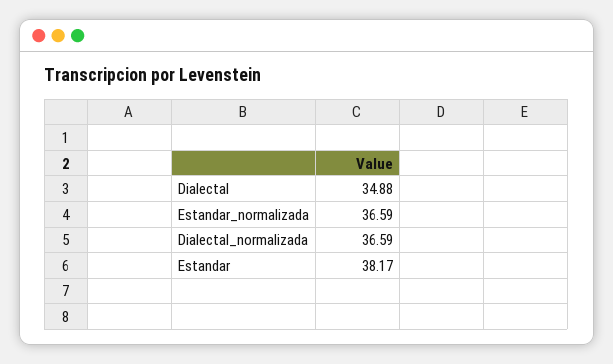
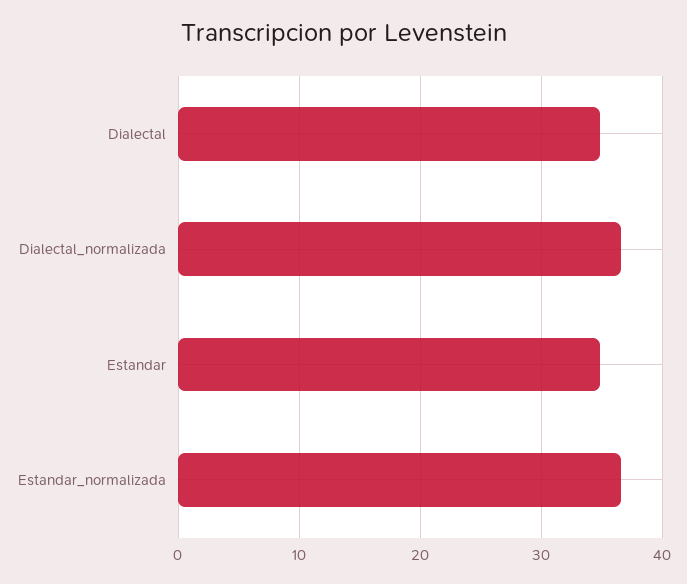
Estandar: 38.17 -> 35

